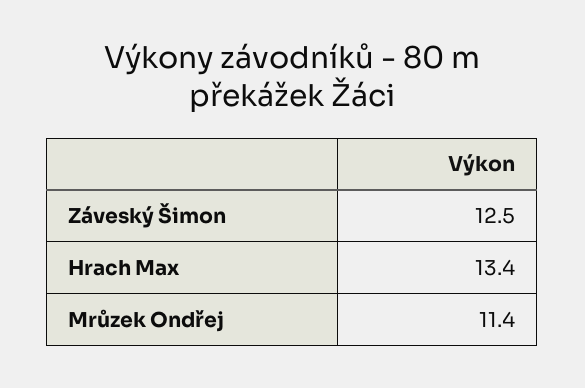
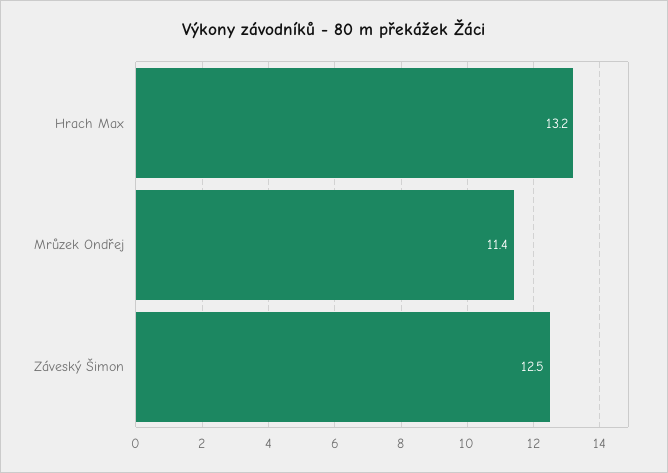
Hrach Max: 13.4 -> 13.2

